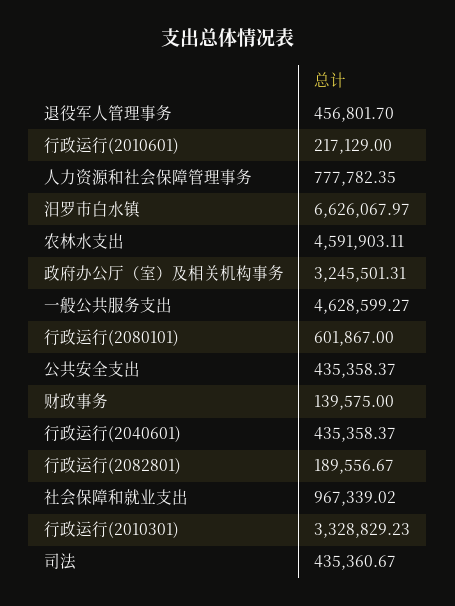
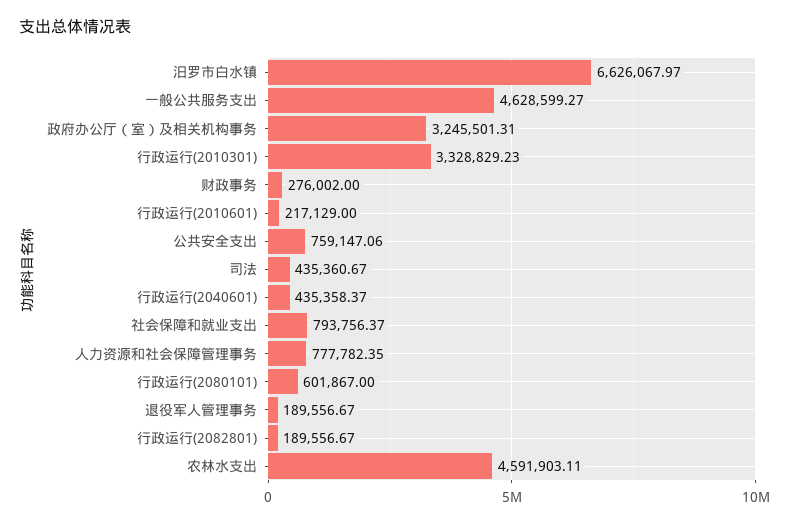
退役军人管理事务: 456801.7 -> 189556.67
公共安全支出: 435358.37 -> 759147.06
财政事务: 139575 -> 276002
社会保障和就业支出: 967339.02 -> 793756.37

